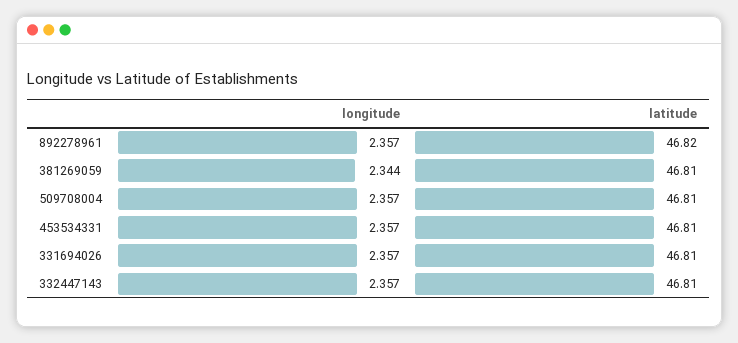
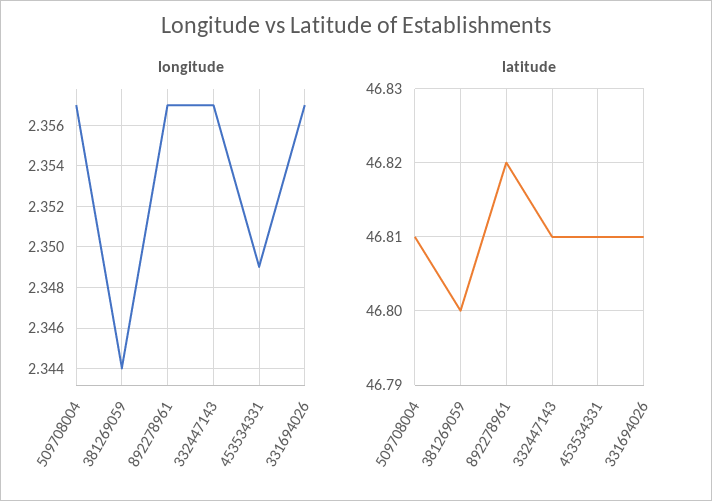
latitude, 381269059: 46.81 -> 46.8
longitude, 453534331: 2.357 -> 2.349

